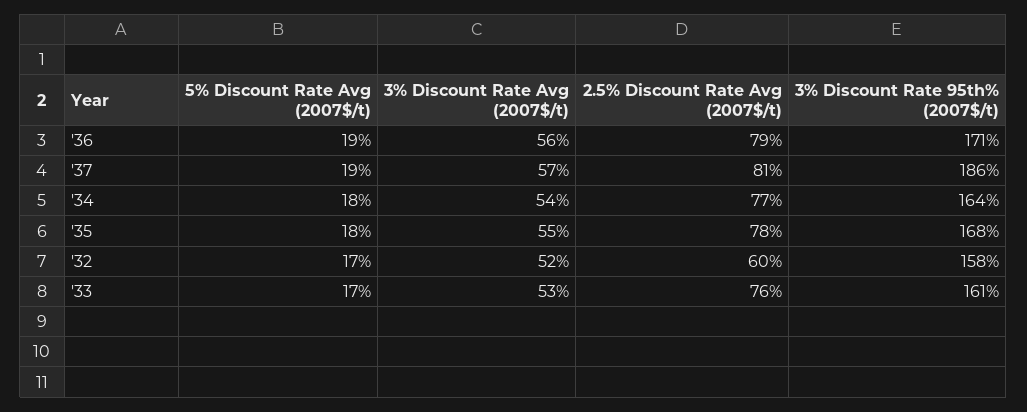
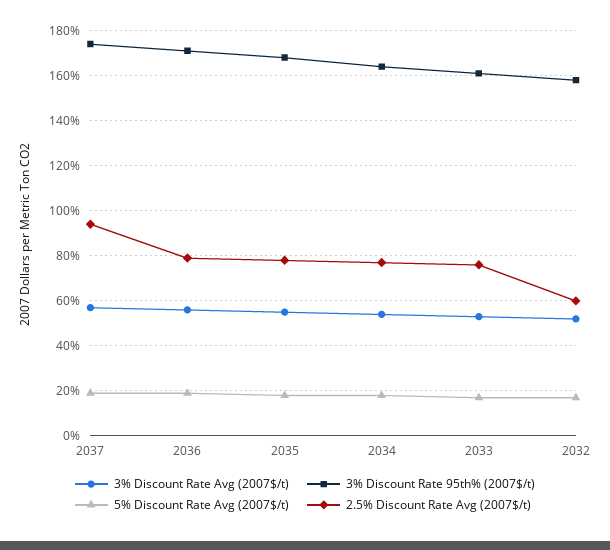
2.5% Discount Rate Avg (2007$/t), '37: 81 -> 95
3% Discount Rate 95th% (2007$/t), '37: 186 -> 175

